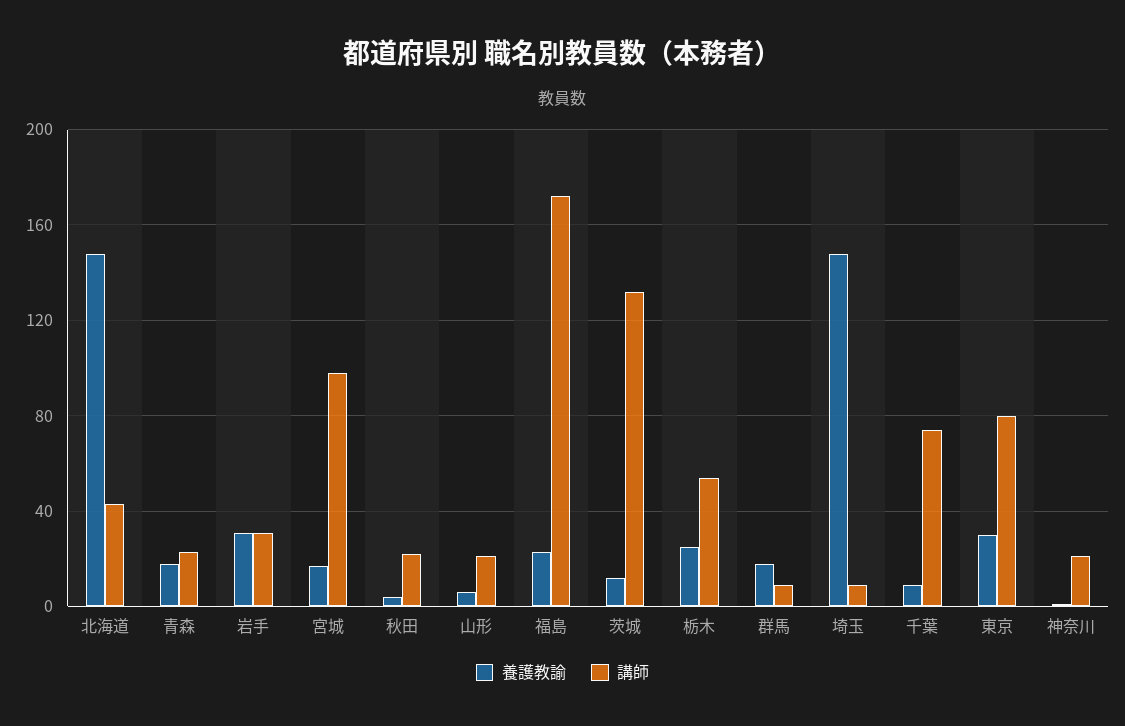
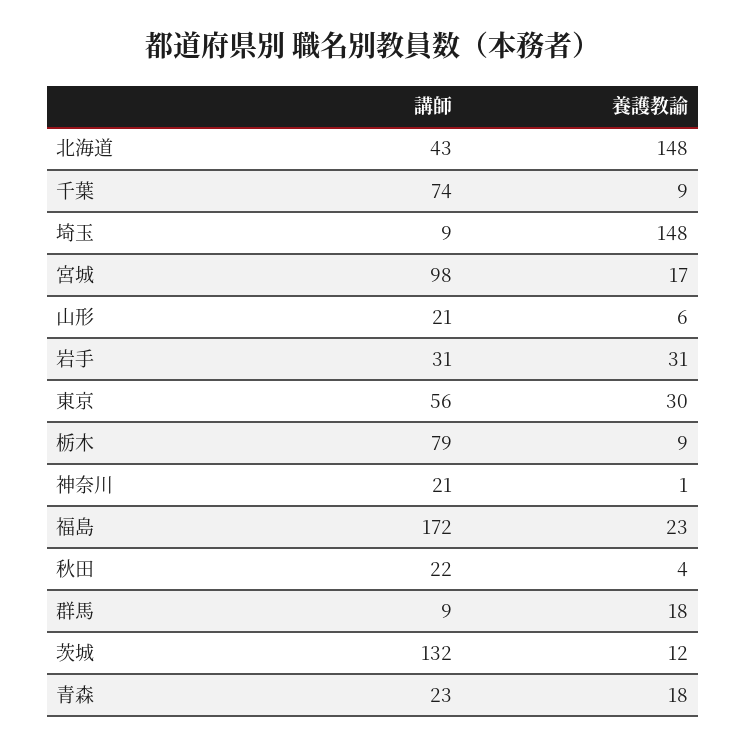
養護教諭, 栃木: 25 -> 9
講師, 栃木: 55 -> 79
講師, 東京: 80 -> 56

